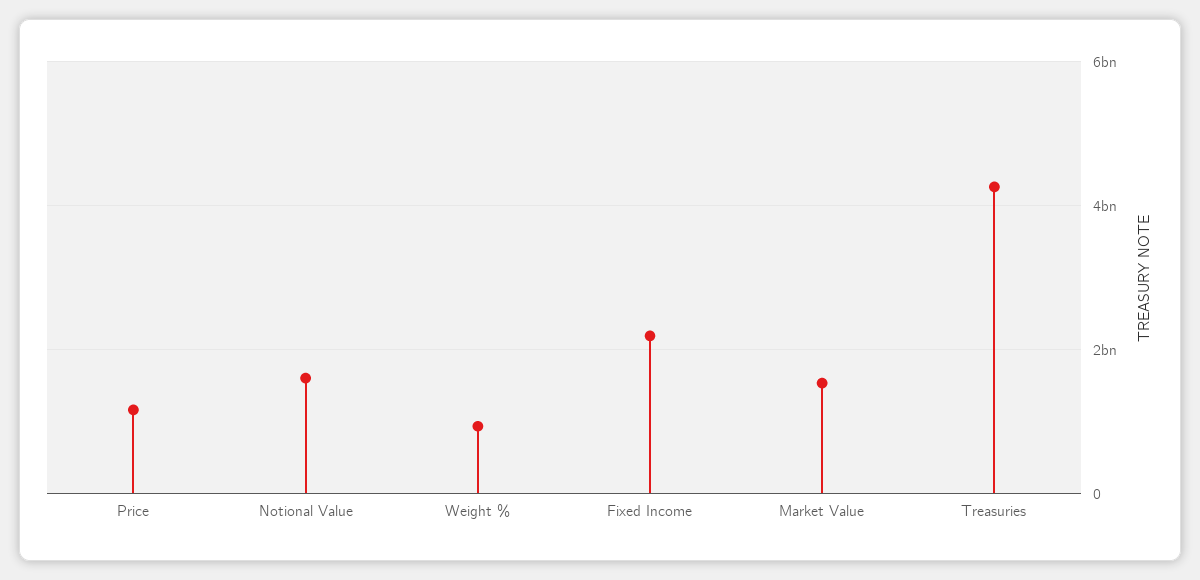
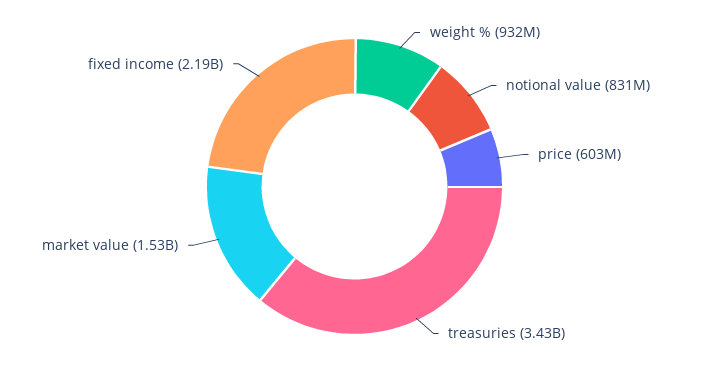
Price: 1200000000 -> 603000000
Notional Value: 1600000000 -> 831000000
Treasuries: 4200000000 -> 3430000000

